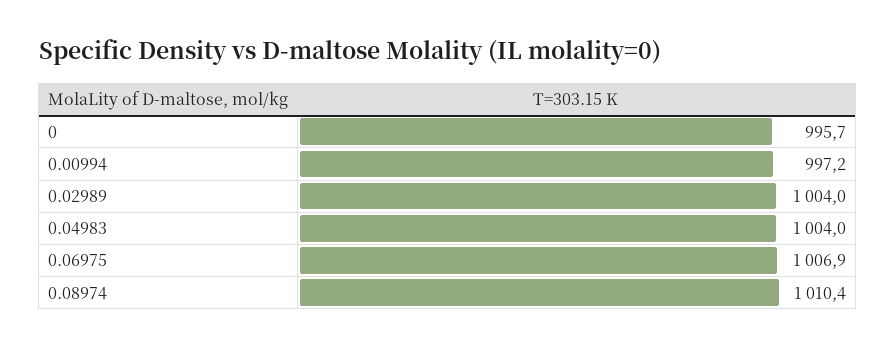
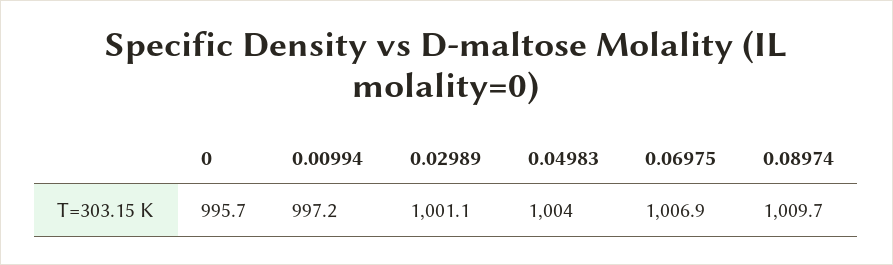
0.02989: 1004 -> 1001.1
0.08974: 1010.4 -> 1009.7

